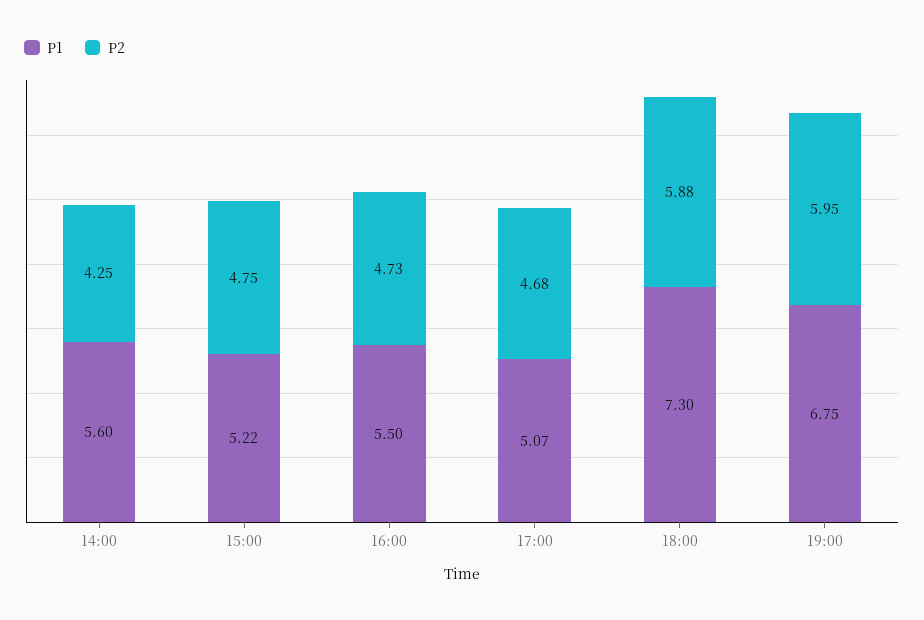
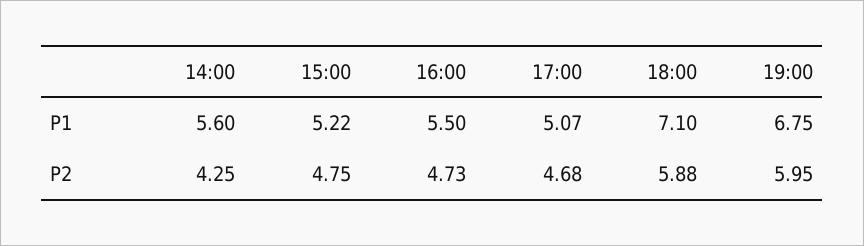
P1, 18:00: 7.3 -> 7.1

